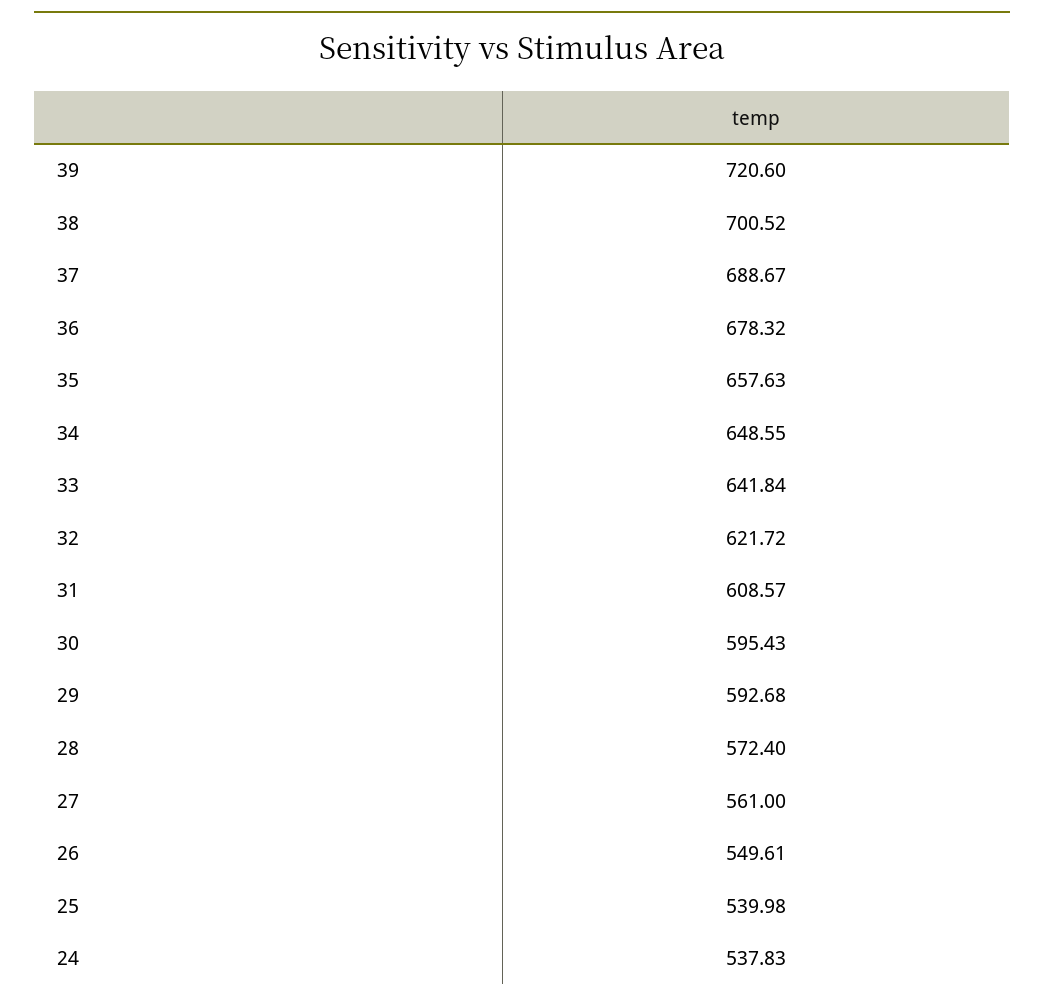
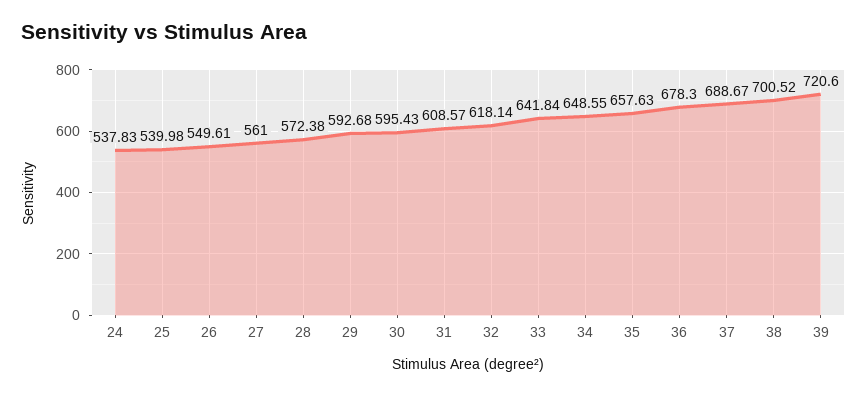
36: 678.32 -> 678.3
32: 621.72 -> 618.14
28: 572.4 -> 572.38

